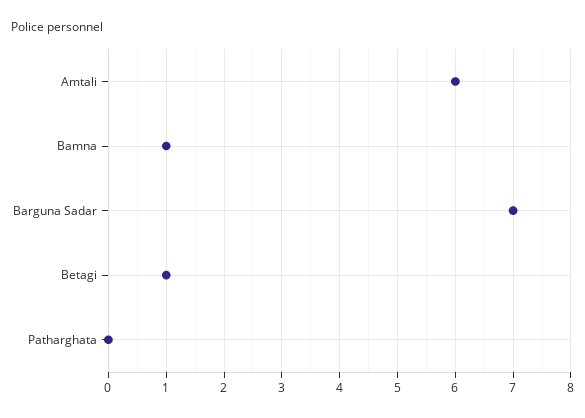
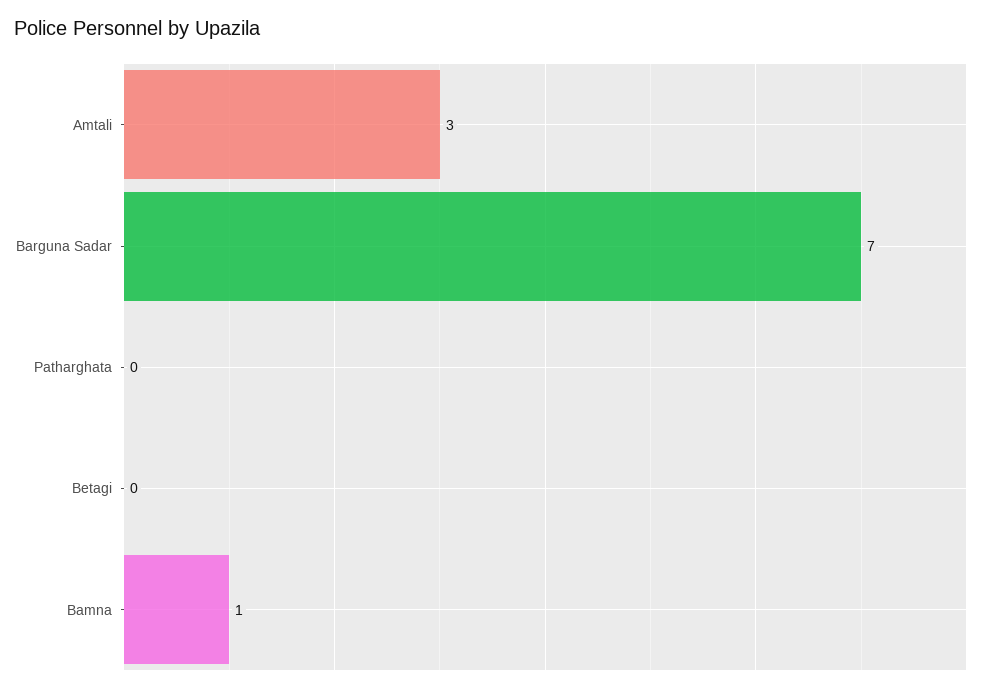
Amtali: 6 -> 3
Betagi: 1 -> 0

